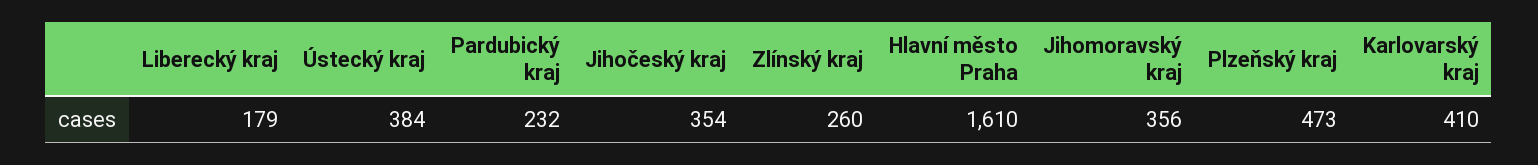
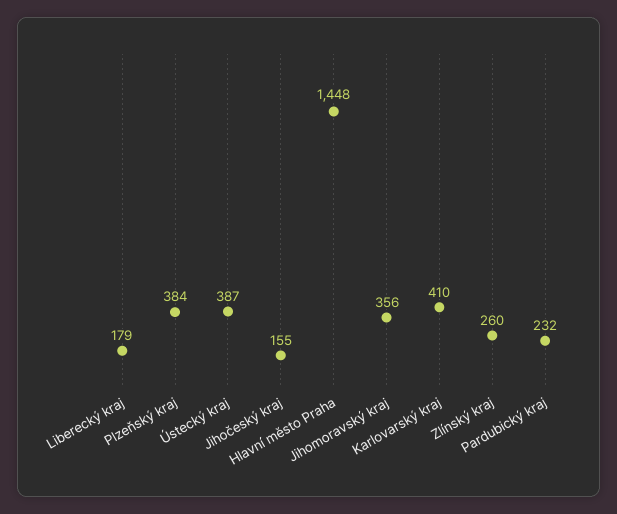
Ústecký kraj: 384 -> 387
Jihočeský kraj: 354 -> 155
Hlavní město Praha: 1610 -> 1448
Plzeňský kraj: 473 -> 384

